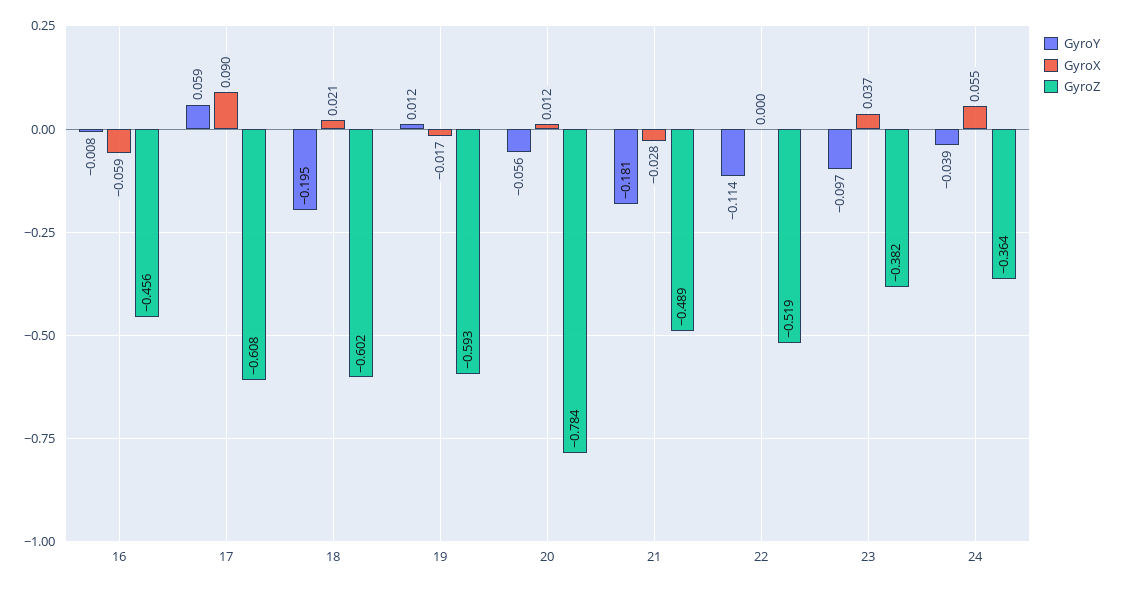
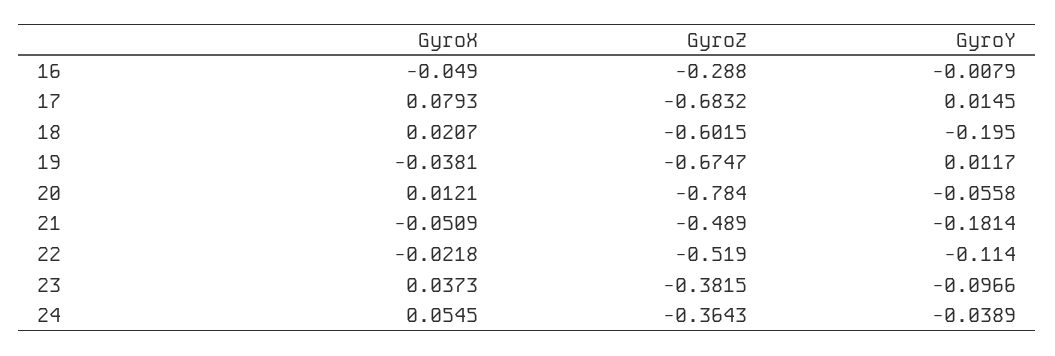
GyroX, 16: -0.059 -> -0.049
GyroZ, 16: -0.456 -> -0.288
GyroY, 17: 0.059 -> 0.0145
GyroX, 17: 0.09 -> 0.0793
GyroZ, 17: -0.608 -> -0.6832
GyroX, 19: -0.017 -> -0.0381
GyroZ, 19: -0.593 -> -0.6747
GyroX, 21: -0.028 -> -0.0509
GyroX, 22: 0 -> -0.0218

